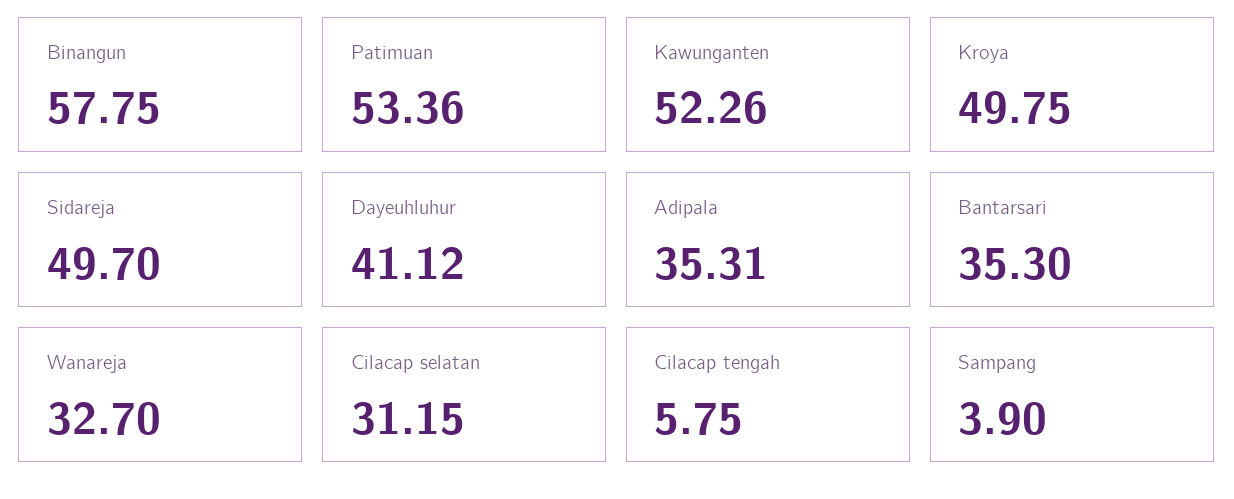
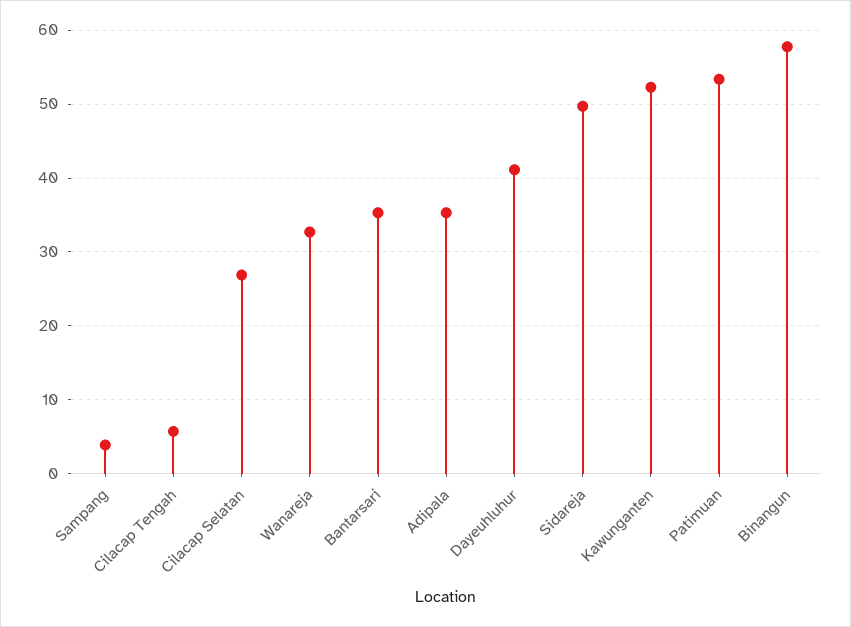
Kroya: 49.75 -> none
Cilacap selatan: 31.15 -> 27

